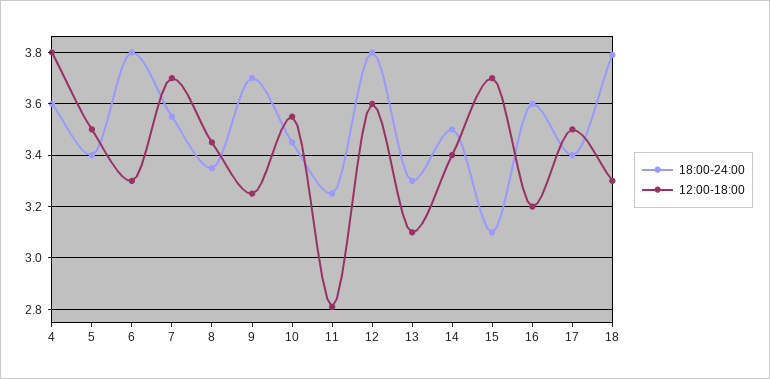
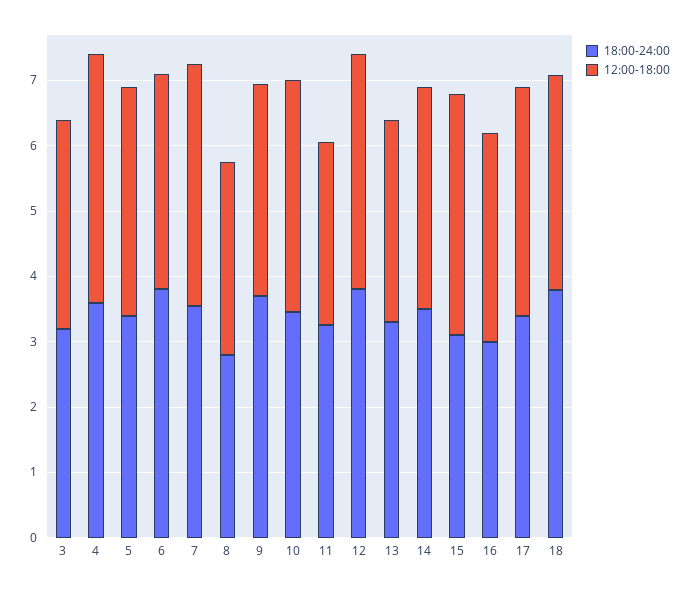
18:00-24:00, 8: 3.35 -> 2.8
12:00-18:00, 8: 3.45 -> 3
18:00-24:00, 16: 3.6 -> 3
18:00-24:00, 3: none -> 3.2
12:00-18:00, 3: none -> 3.2

